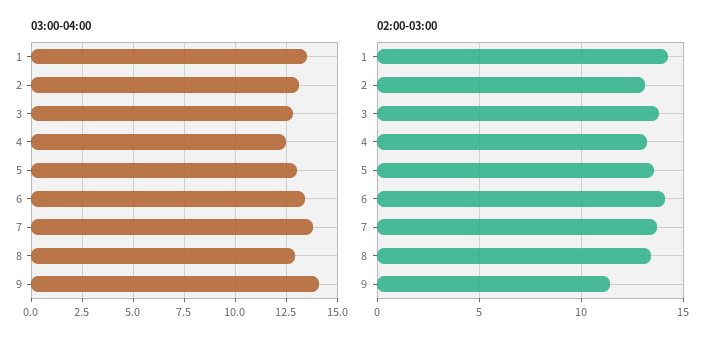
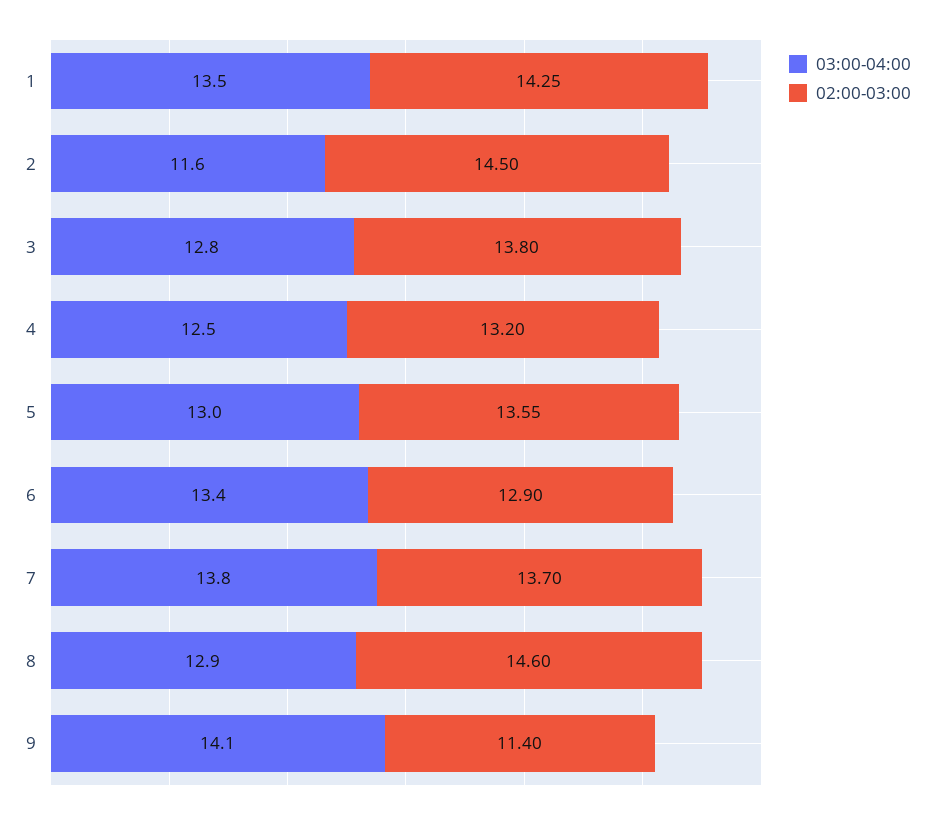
03:00-04:00, 2: 13 -> 11.6
02:00-03:00, 2: 13 -> 14.5
02:00-03:00, 6: 14 -> 12.9
02:00-03:00, 8: 13.5 -> 14.6

